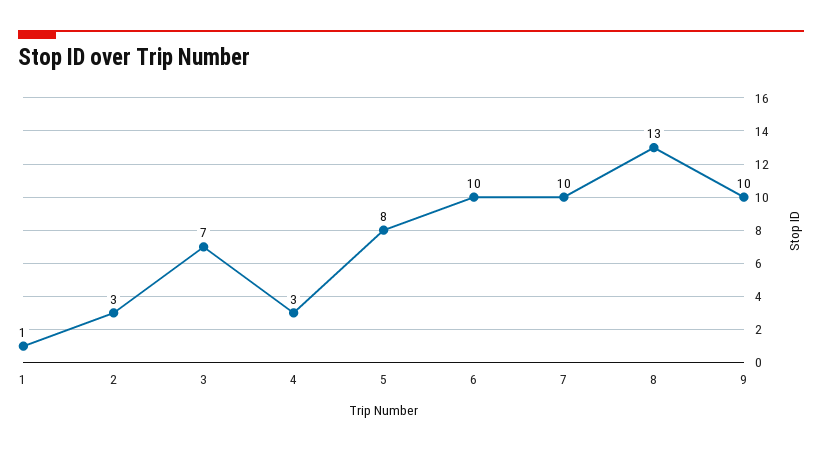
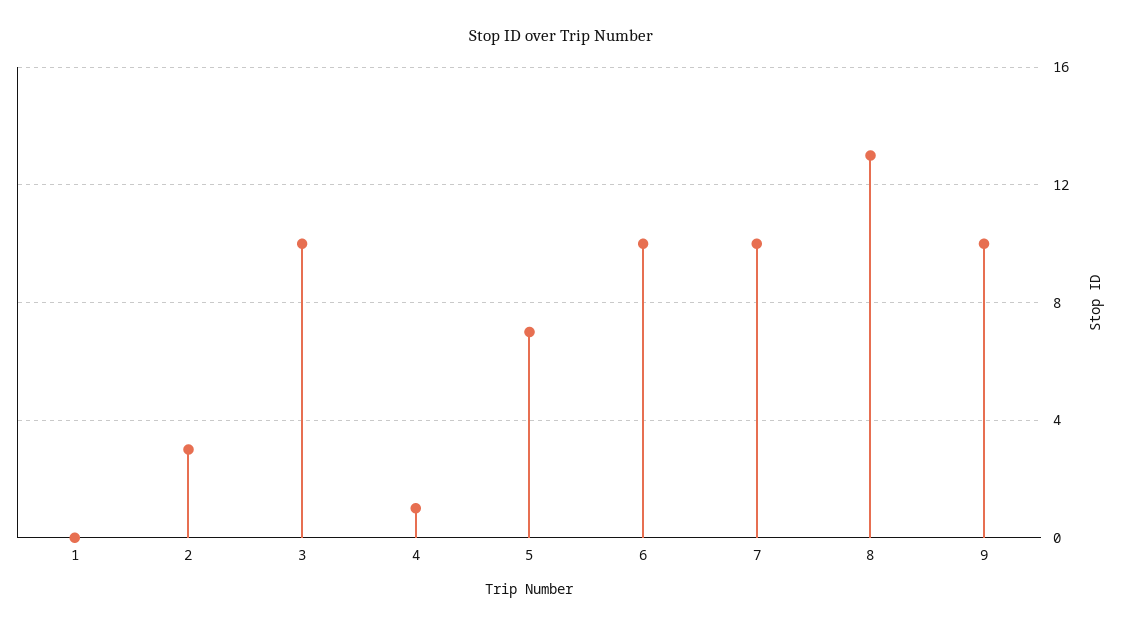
1: 1 -> 0
3: 7 -> 10
4: 3 -> 1
5: 8 -> 7

